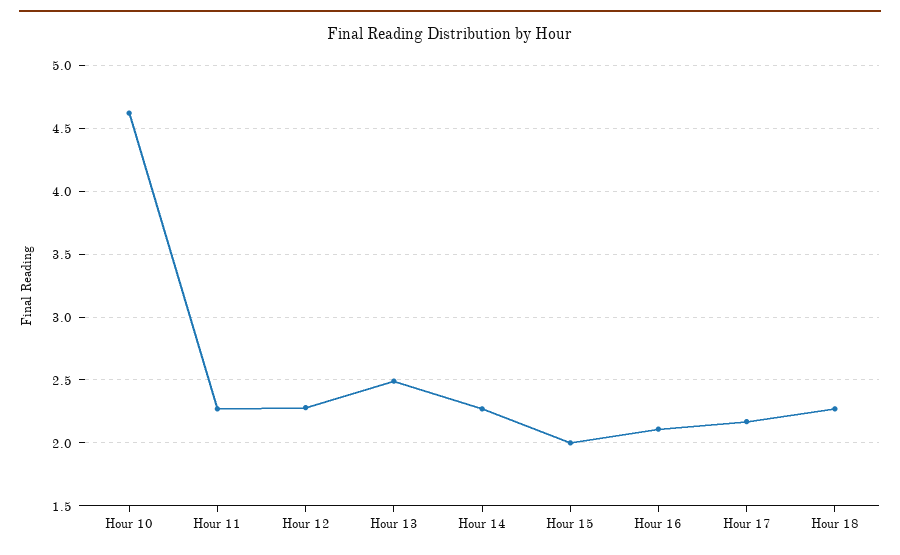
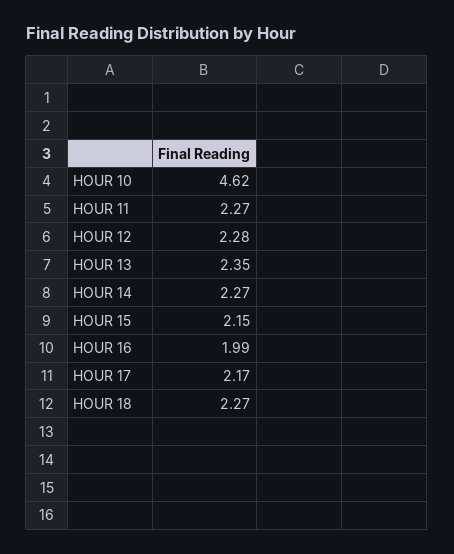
Hour 13: 2.5 -> 2.35
Hour 15: 2 -> 2.15
Hour 16: 2.1 -> 1.99

